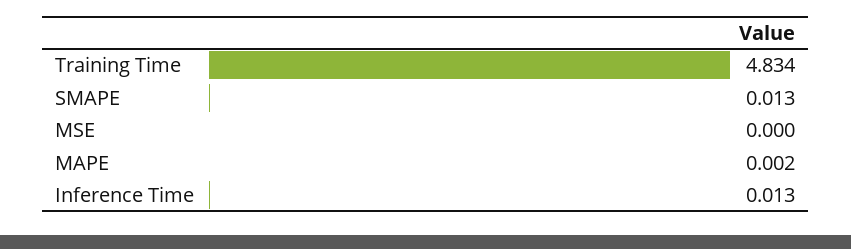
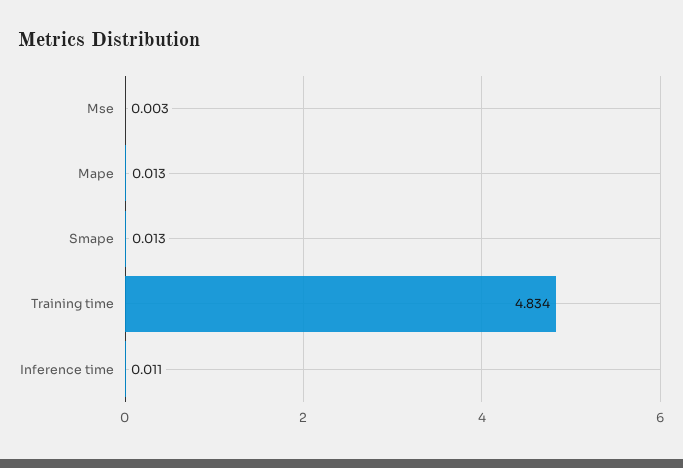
MSE: 0 -> 0.003
MAPE: 0.002 -> 0.013
Inference Time: 0.013 -> 0.011

